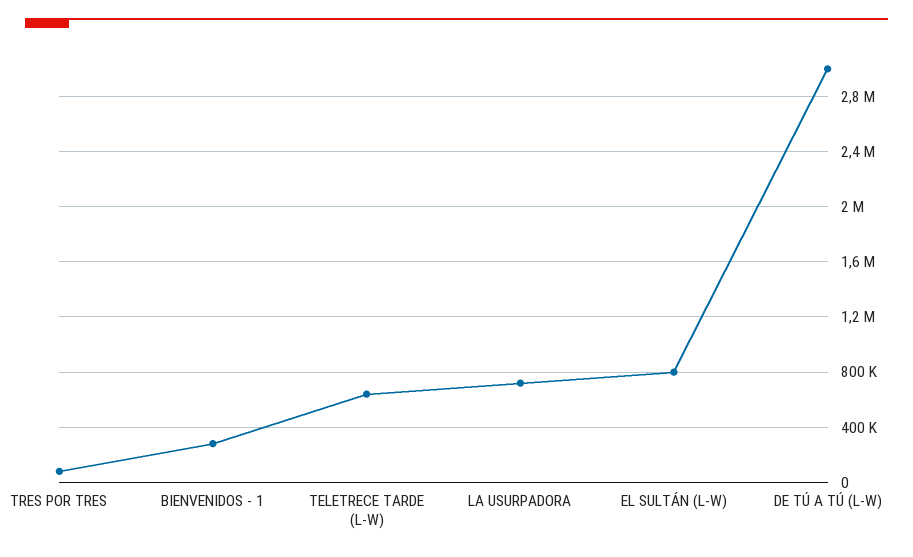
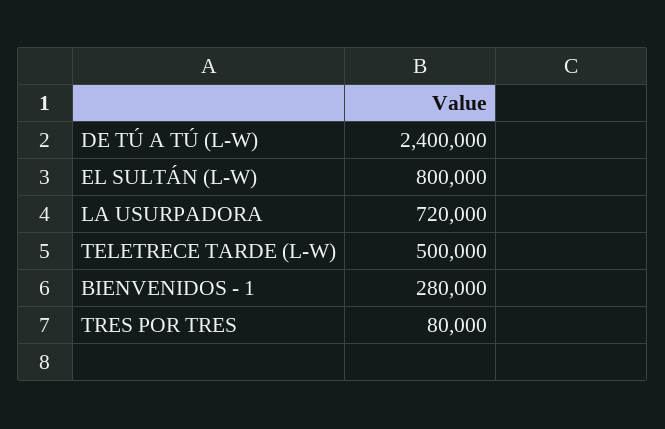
TELETRECE TARDE (L-W): 650000 -> 500000
DE TÚ A TÚ (L-W): 3000000 -> 2400000

